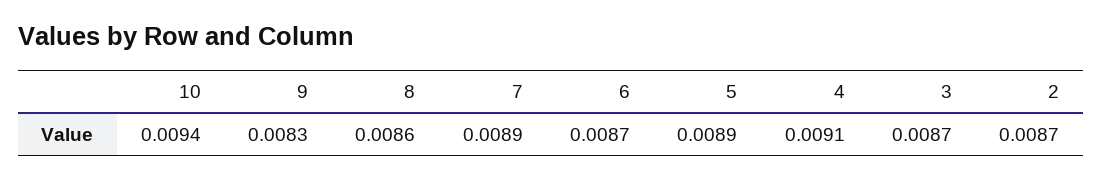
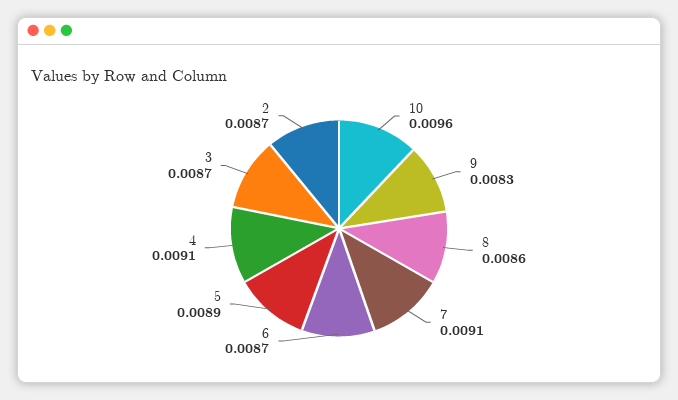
10: 0.0094 -> 0.0096
7: 0.0089 -> 0.0091

